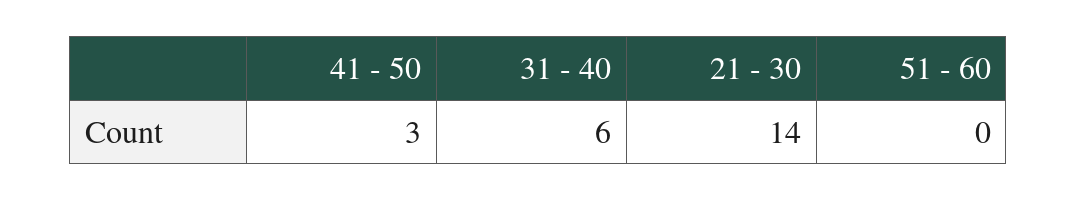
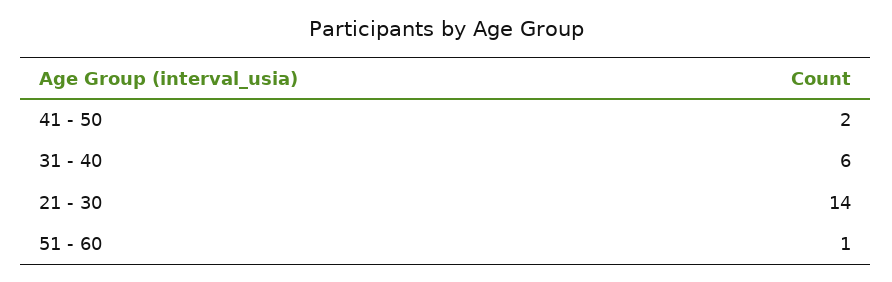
41 - 50: 3 -> 2
51 - 60: 0 -> 1

